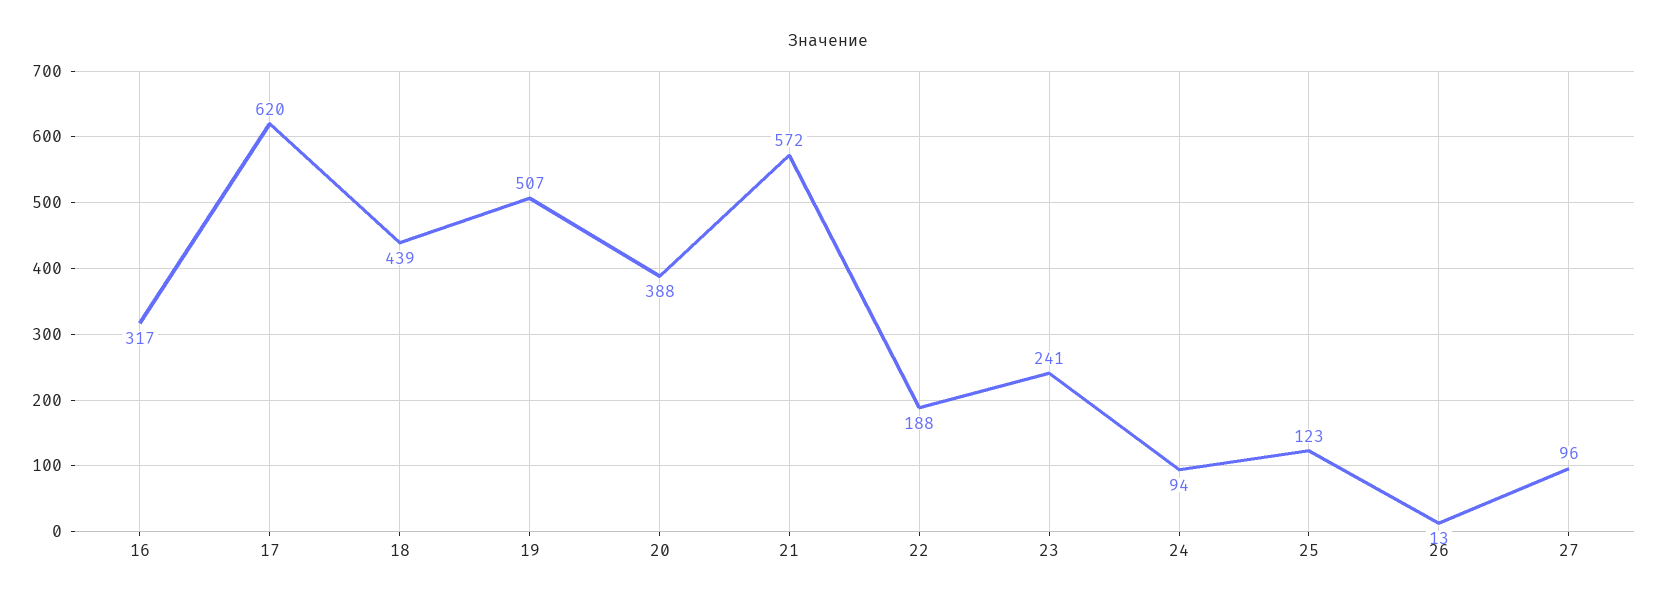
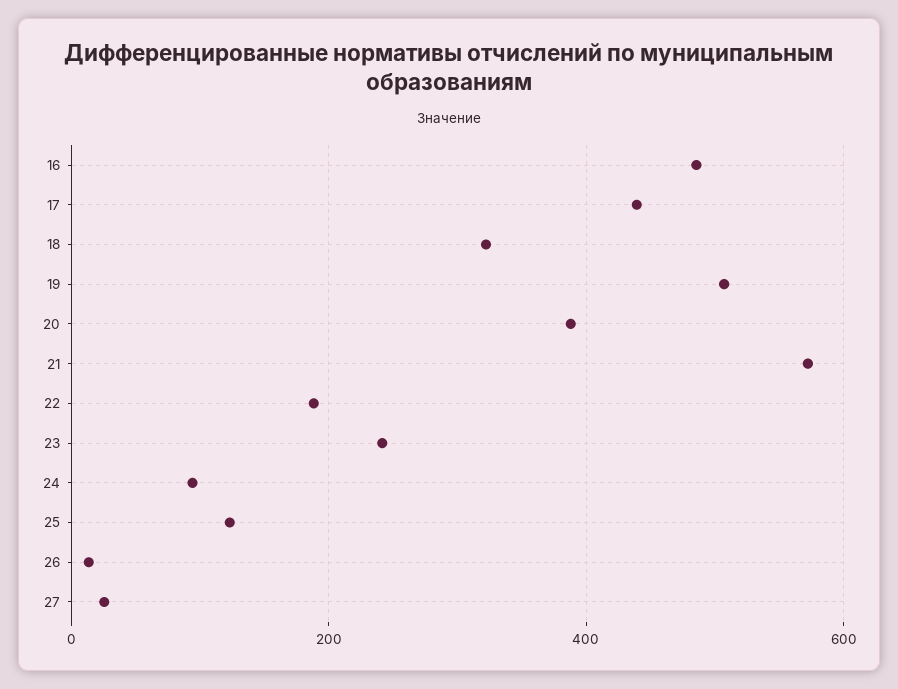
16: 317 -> 480
17: 620 -> 440
18: 439 -> 320
27: 96 -> 20

